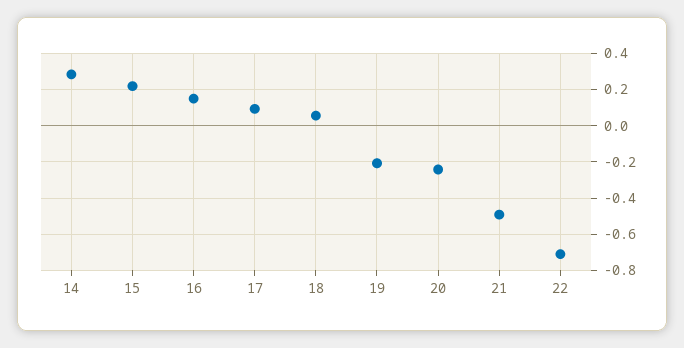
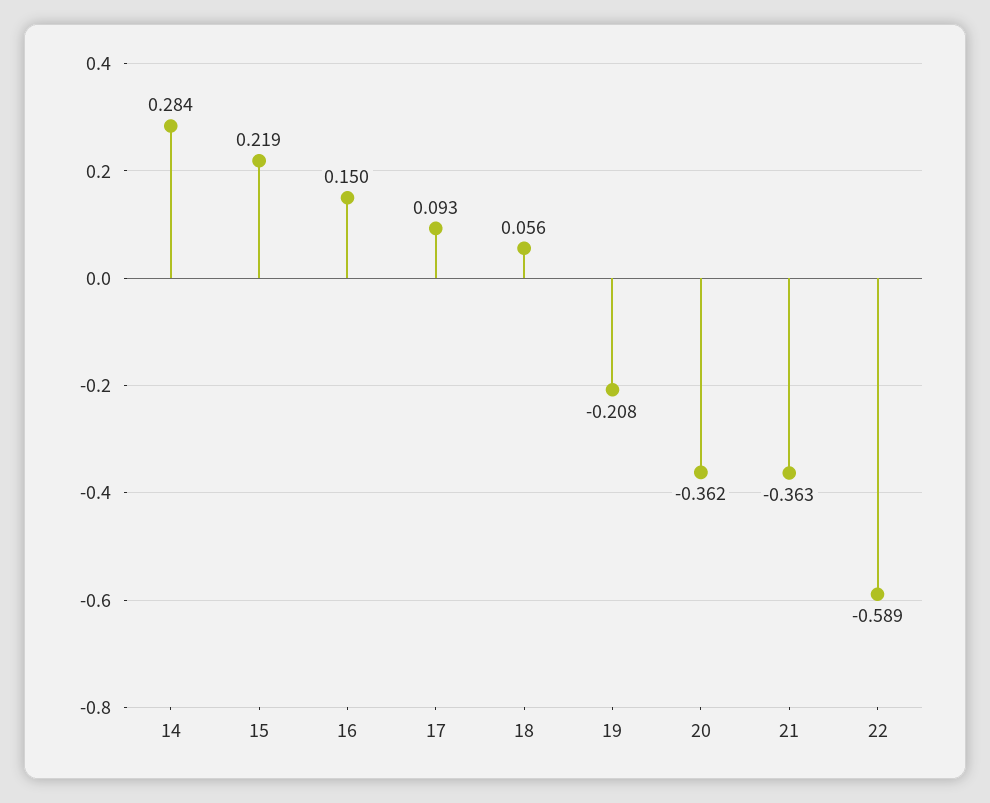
20: -0.25 -> -0.362
21: -0.5 -> -0.363
22: -0.7 -> -0.589

